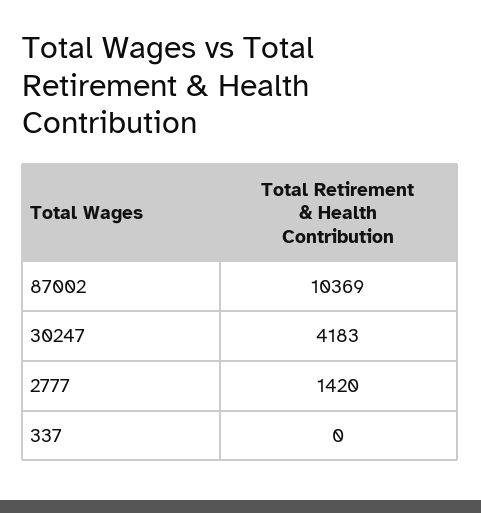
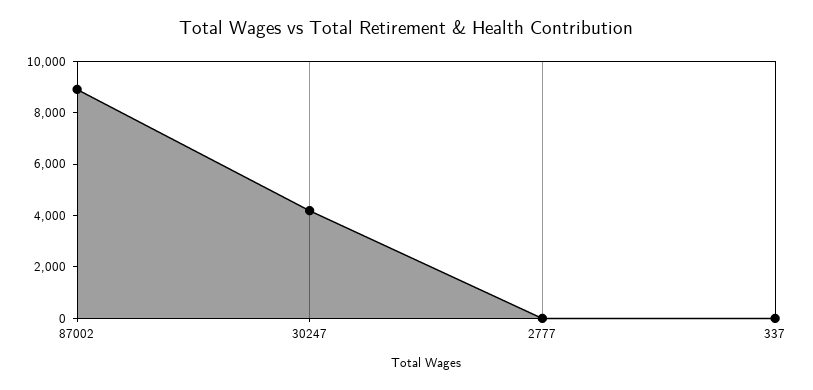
87002: 10369 -> 9000
2777: 1420 -> 0

